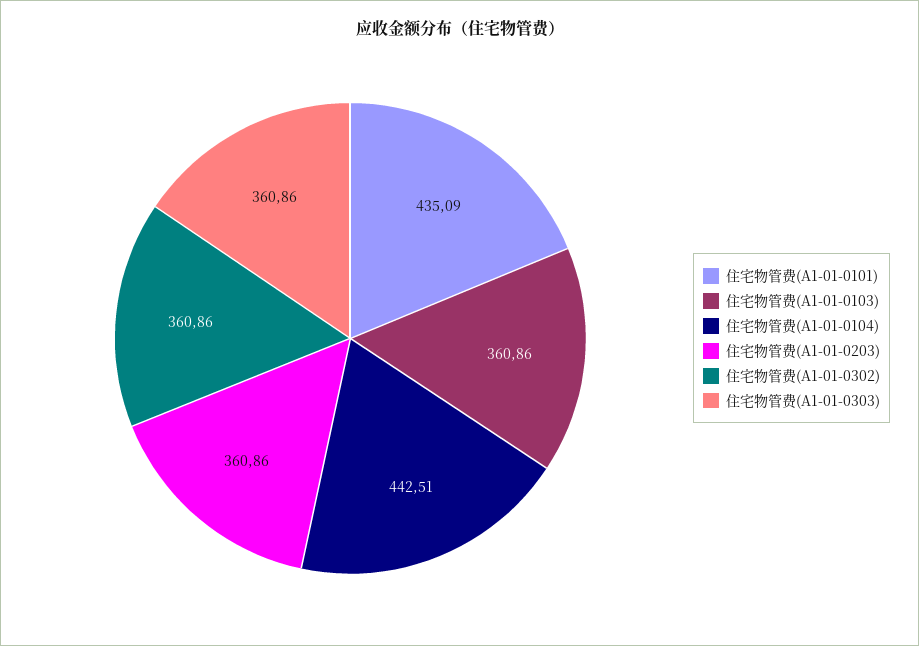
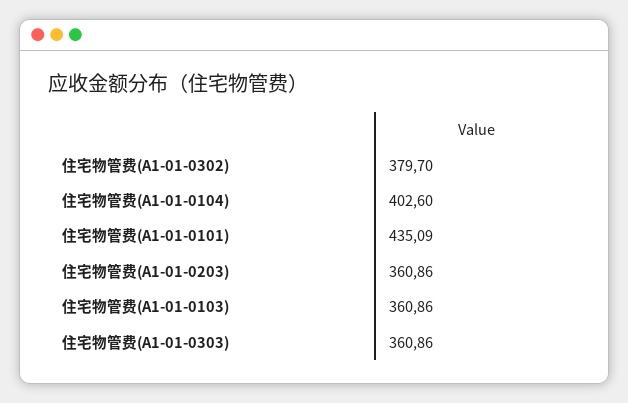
住宅物管费(A1-01-0104): 442.51 -> 402.6
住宅物管费(A1-01-0302): 360.86 -> 379.7

